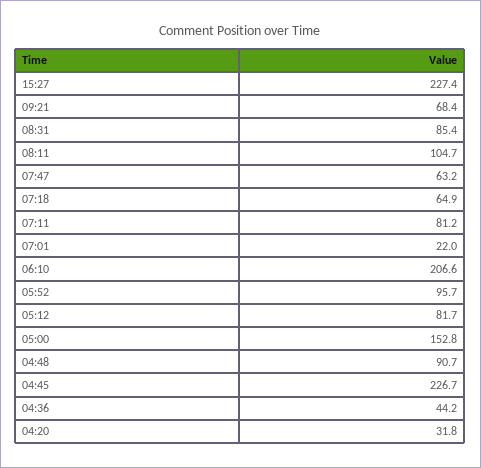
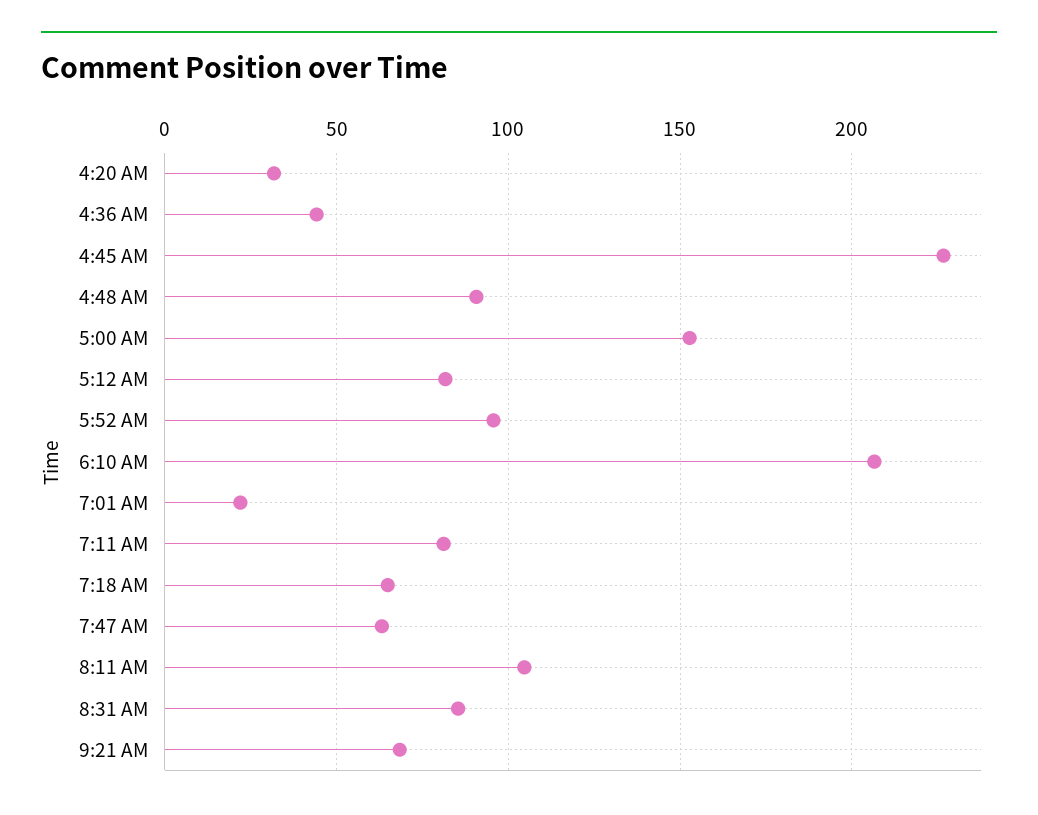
15:27: 227.4 -> none

